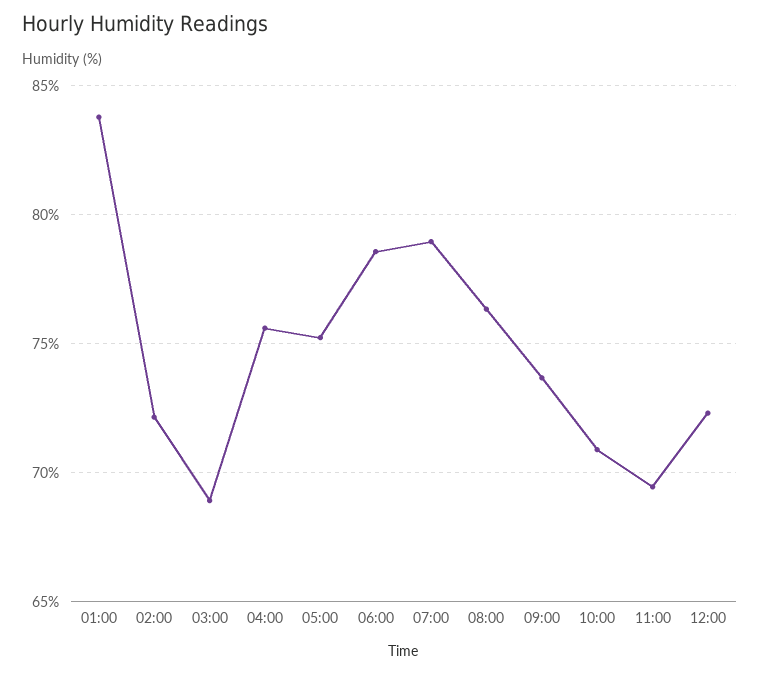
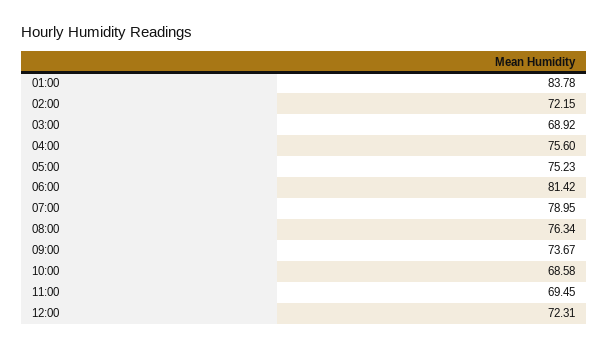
06:00: 78.5 -> 81.42
10:00: 71 -> 68.58

